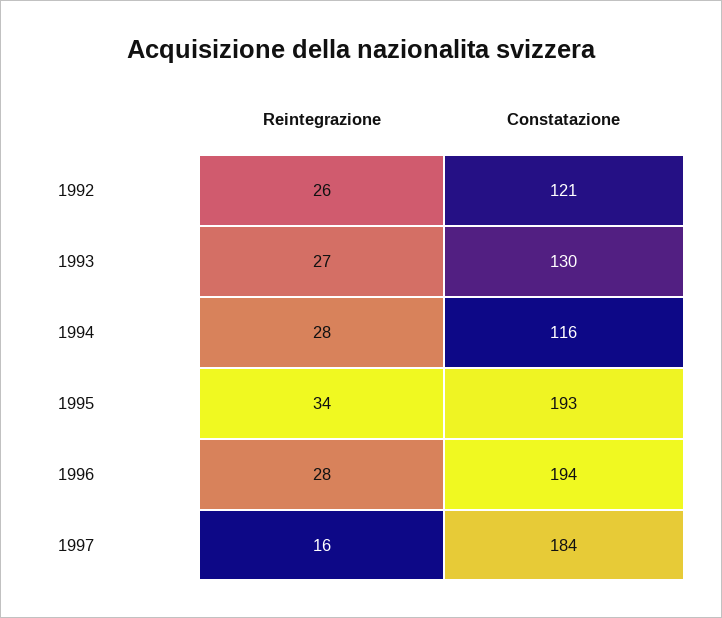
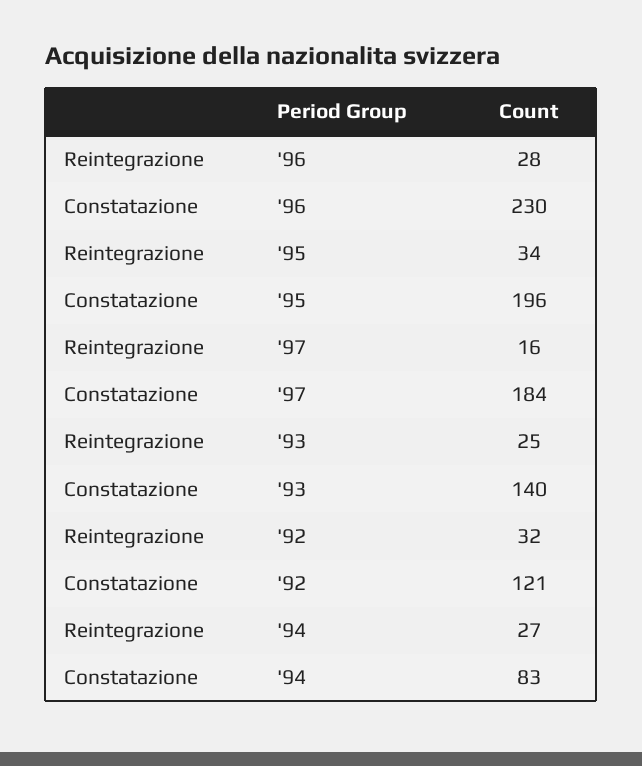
Reintegrazione, 1992: 26 -> 32
Reintegrazione, 1993: 27 -> 25
Constatazione, 1993: 130 -> 140
Reintegrazione, 1994: 28 -> 27
Constatazione, 1994: 116 -> 83
Constatazione, 1995: 193 -> 196
Constatazione, 1996: 194 -> 230

